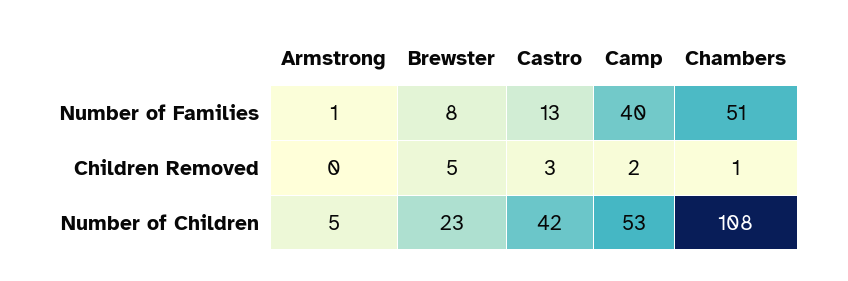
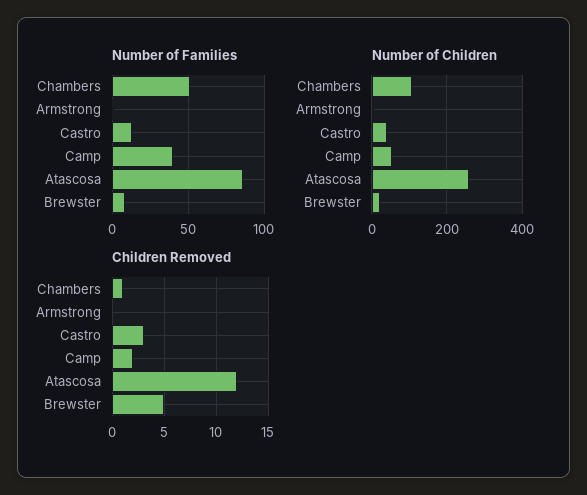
Number of Families, Atascosa: none -> 85
Number of Children, Atascosa: none -> 260
Children Removed, Atascosa: none -> 12

